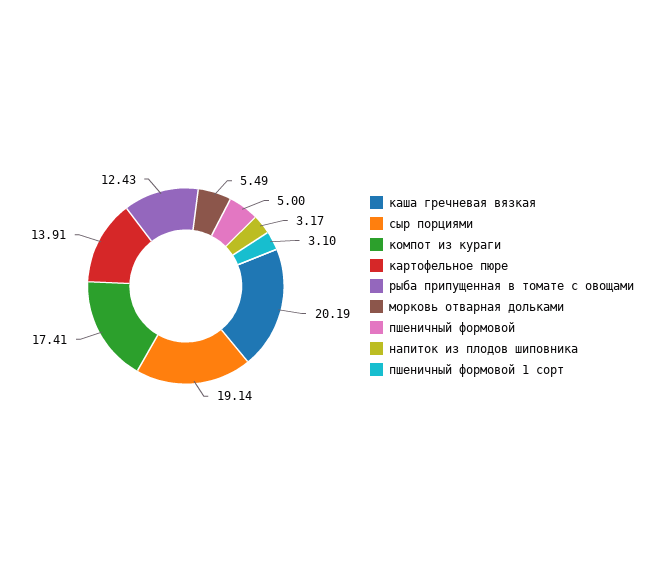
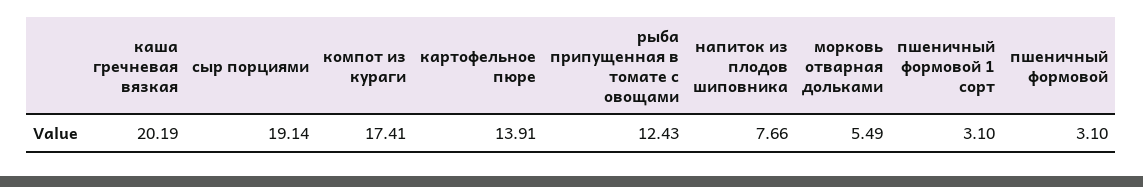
пшеничный формовой: 5 -> 3.1
напиток из плодов шиповника: 3.17 -> 7.66

